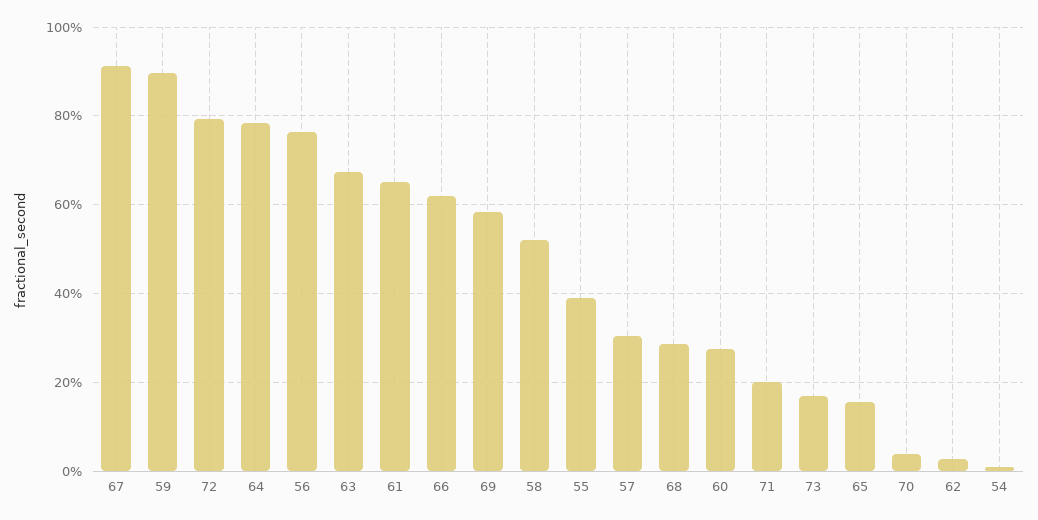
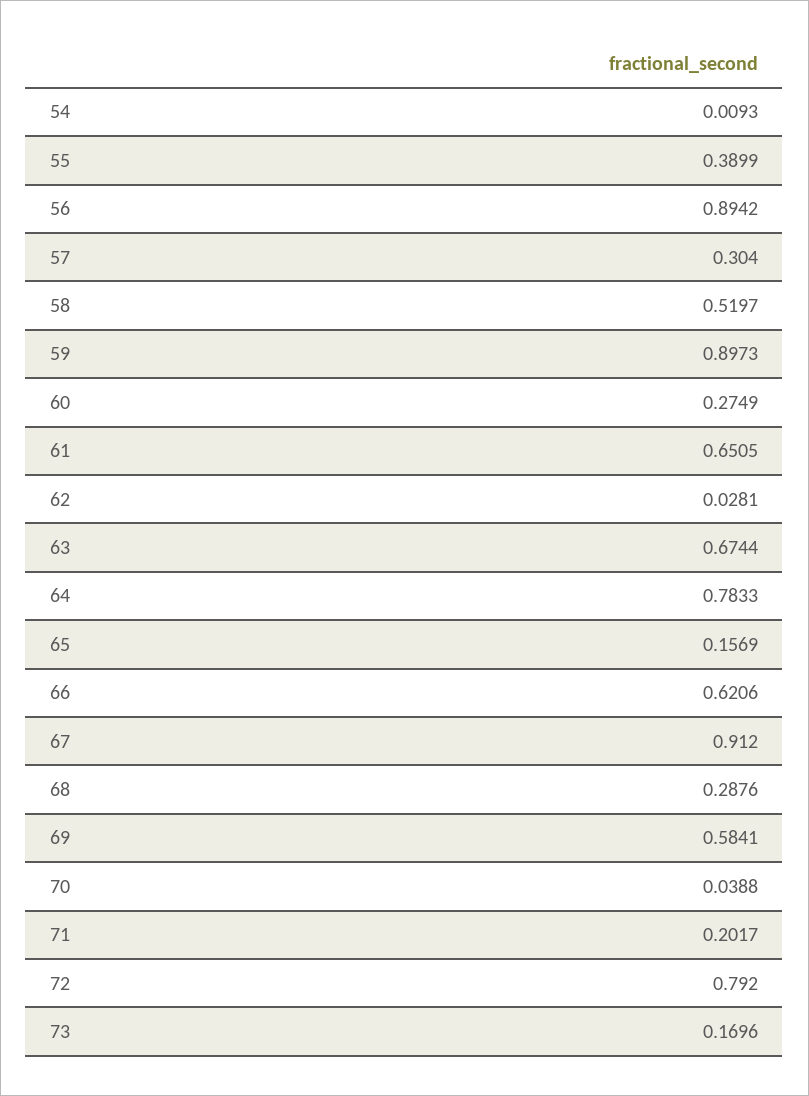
56: 0.76 -> 0.8942

